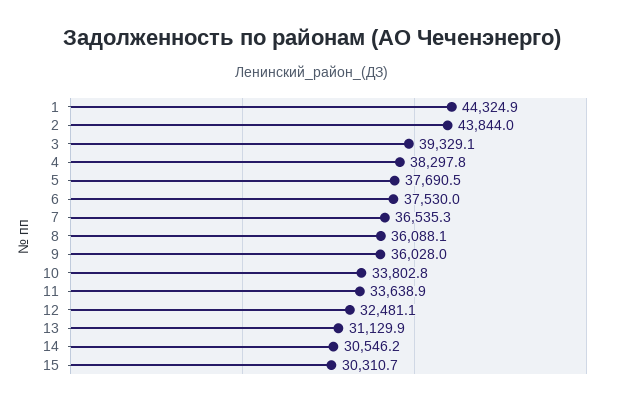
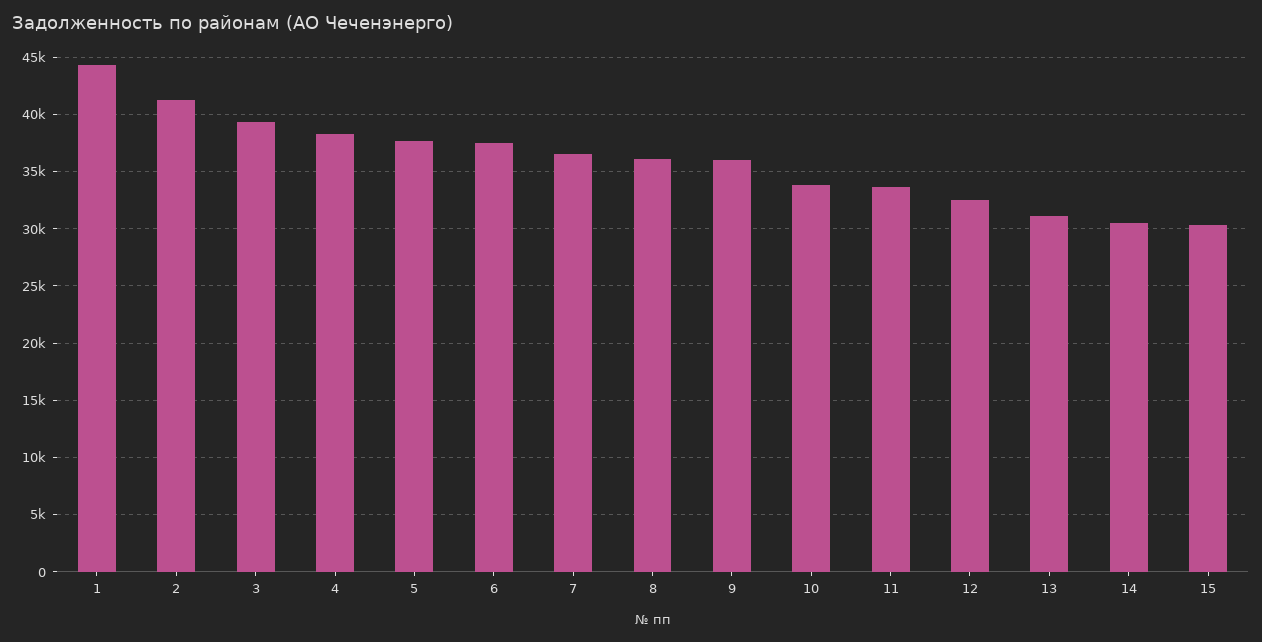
2: 43844 -> 41000

